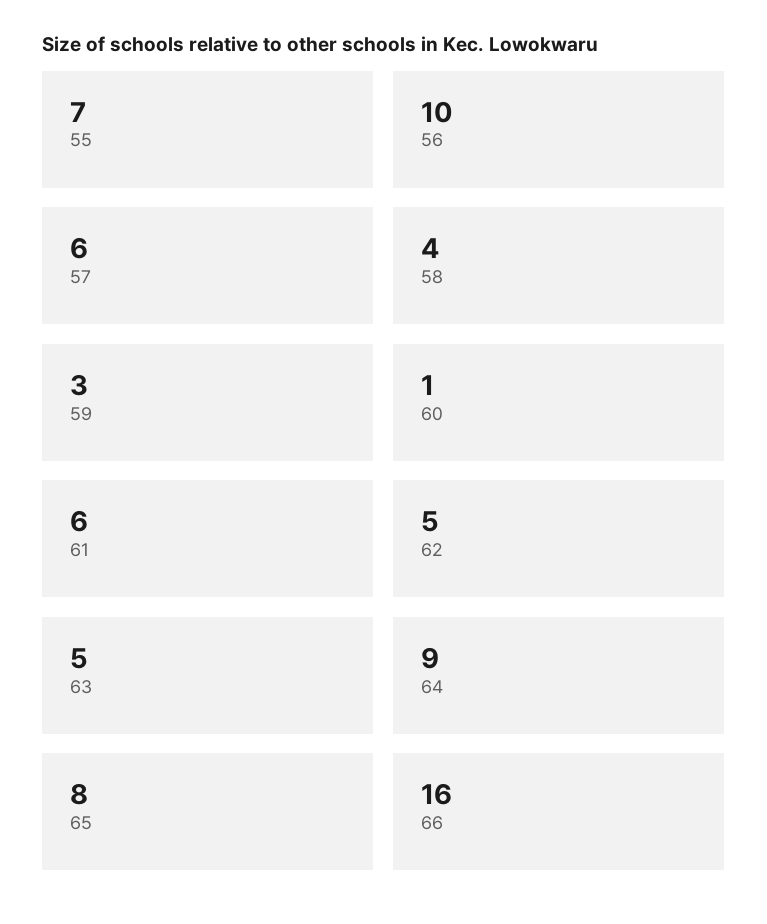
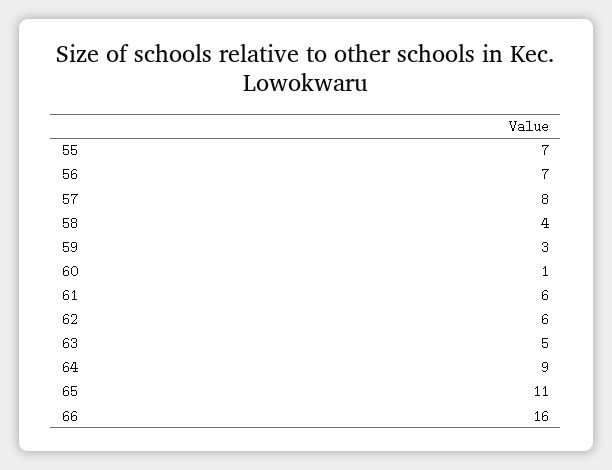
56: 10 -> 7
57: 6 -> 8
62: 5 -> 6
65: 8 -> 11

